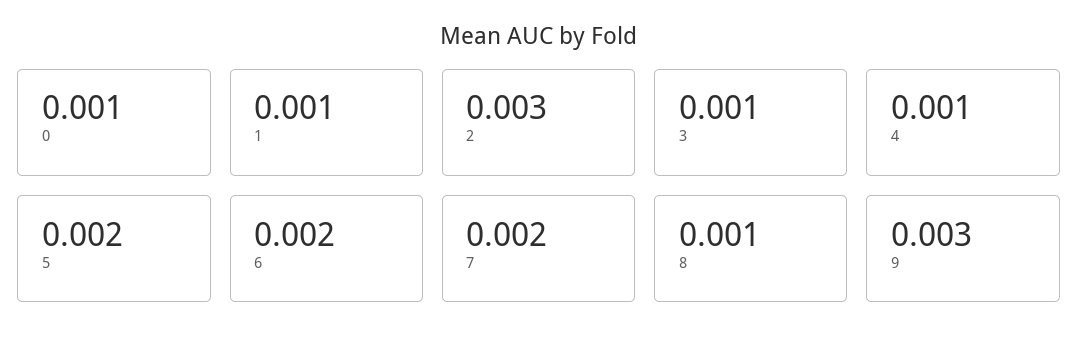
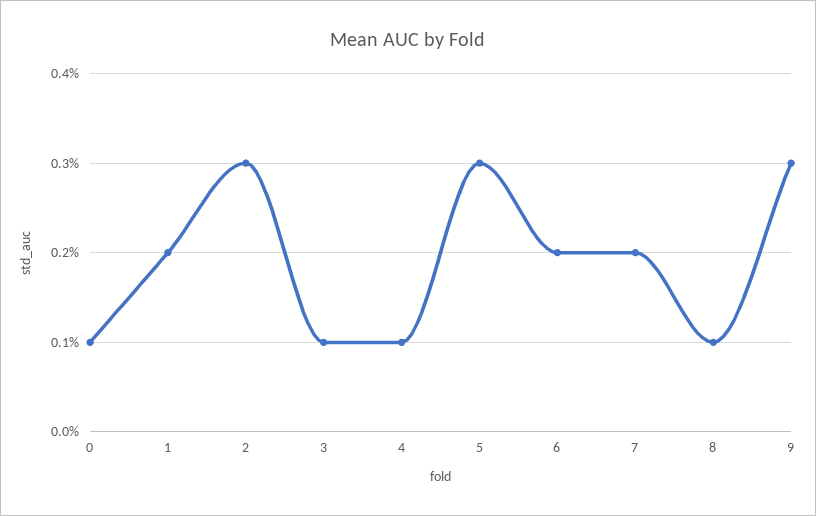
1: 0.001 -> 0.002
5: 0.002 -> 0.003

